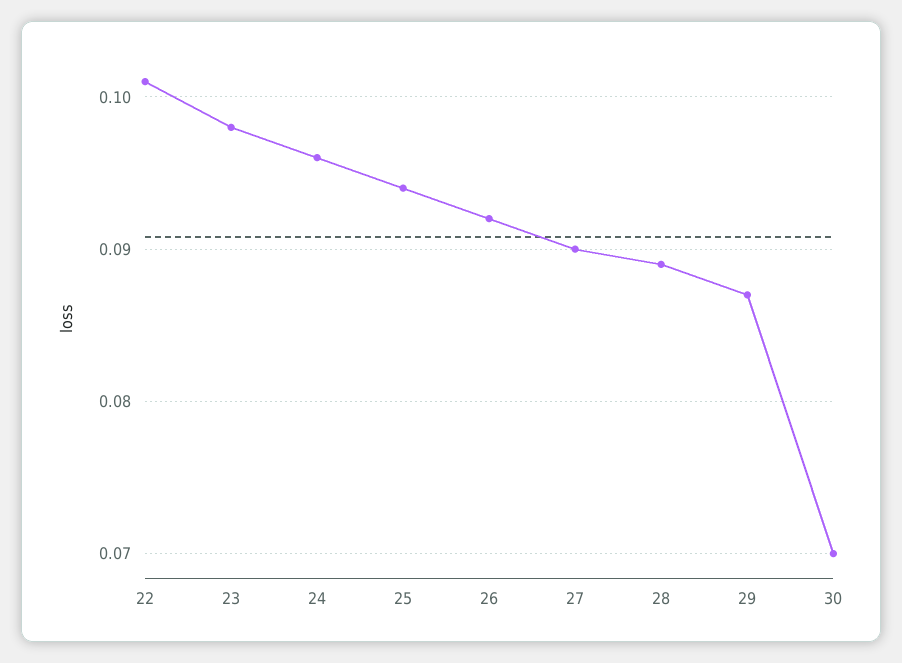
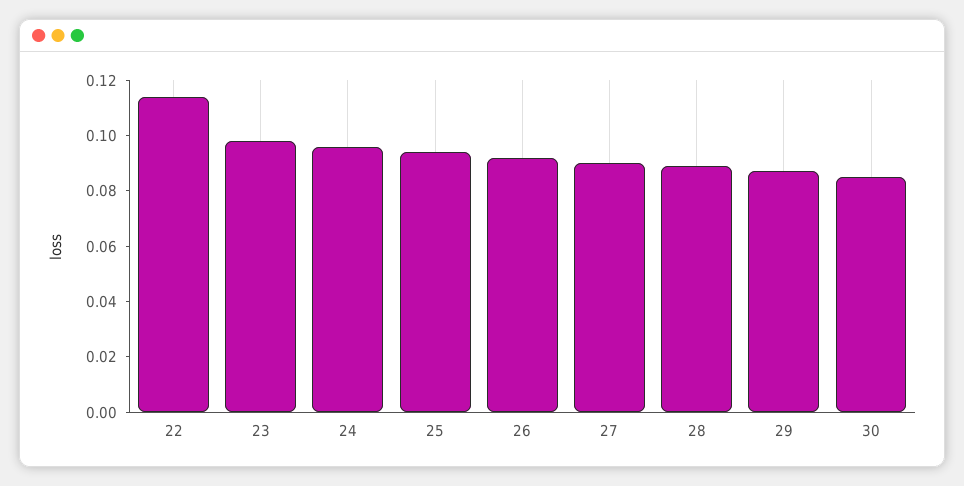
22: 0.101 -> 0.115
30: 0.07 -> 0.085

